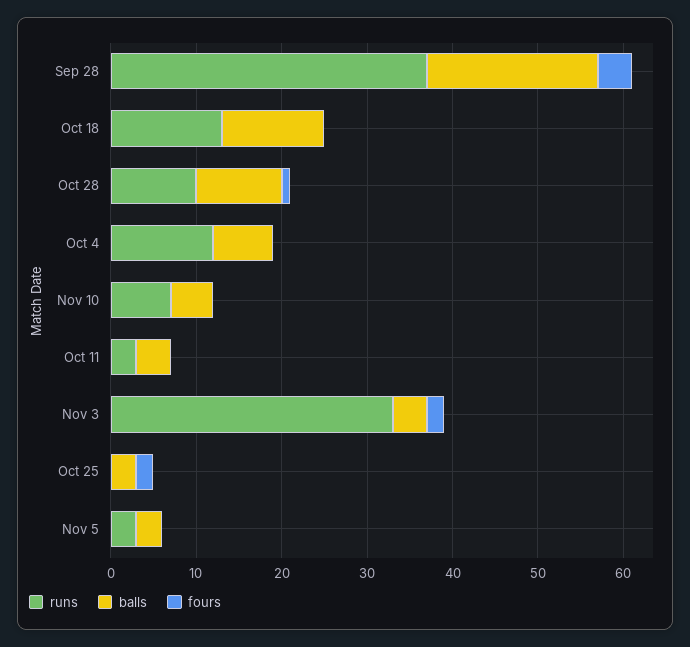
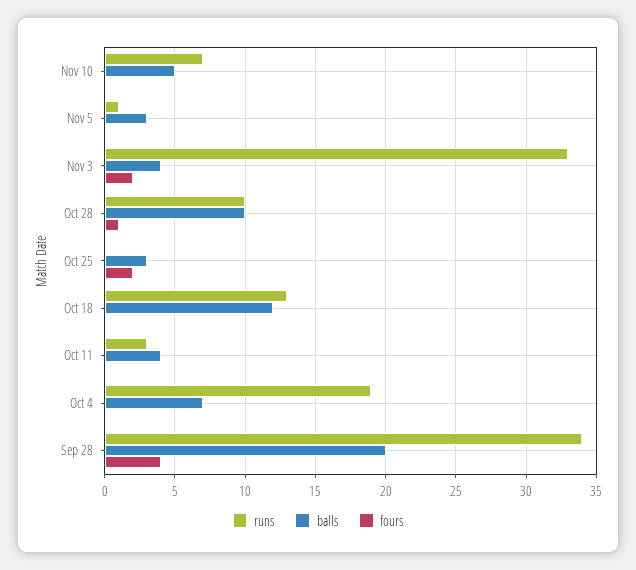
runs, Sep 28: 37 -> 34
runs, Oct 4: 12 -> 19
runs, Nov 5: 3 -> 1

